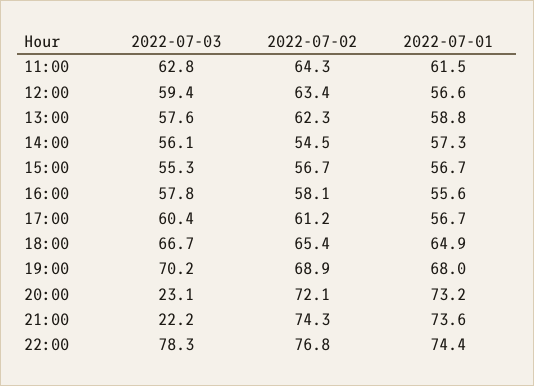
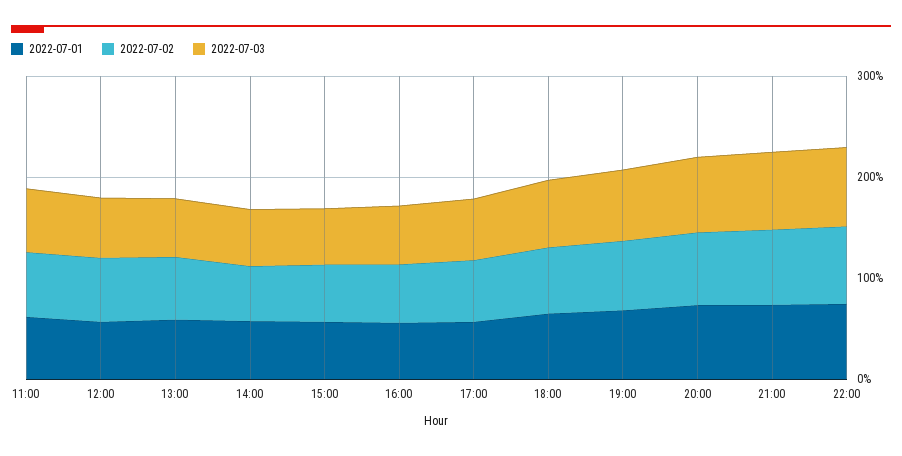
2022-07-03, 20:00: 23.1 -> 80
2022-07-03, 21:00: 22.2 -> 80

